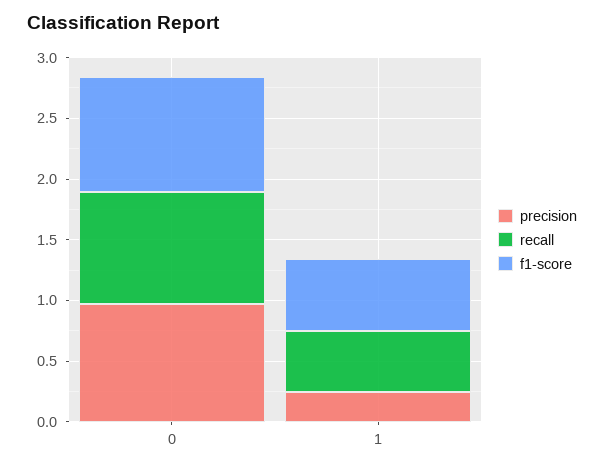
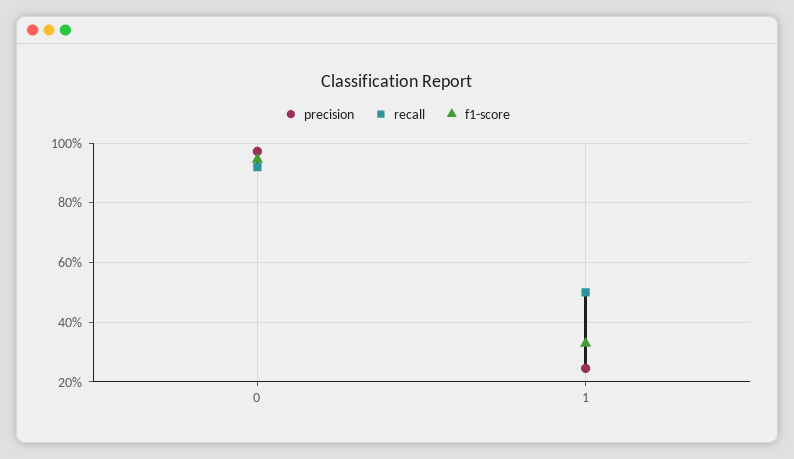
f1-score, 1: 0.6 -> 0.325

